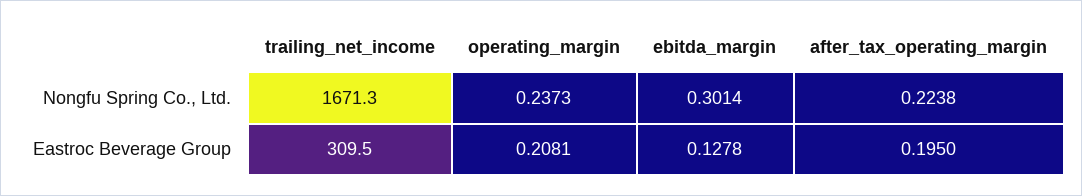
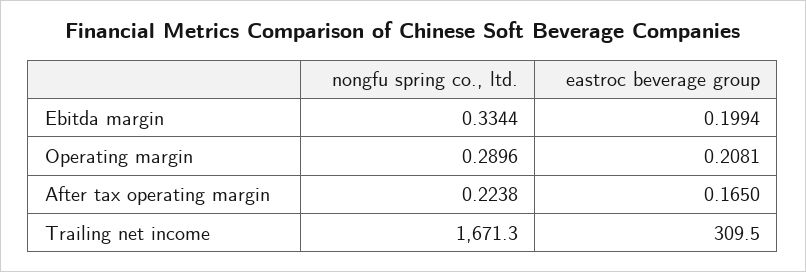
operating_margin, Nongfu Spring Co., Ltd.: 0.2373 -> 0.2896
ebitda_margin, Nongfu Spring Co., Ltd.: 0.3014 -> 0.3344
ebitda_margin, Eastroc Beverage Group: 0.1278 -> 0.1994
after_tax_operating_margin, Eastroc Beverage Group: 0.195 -> 0.165

